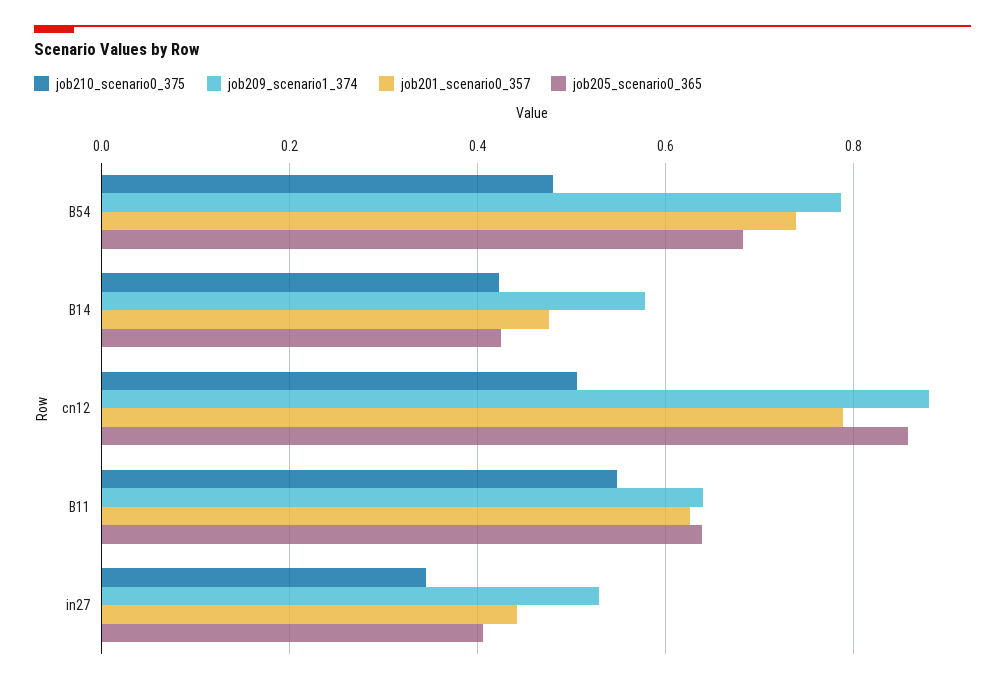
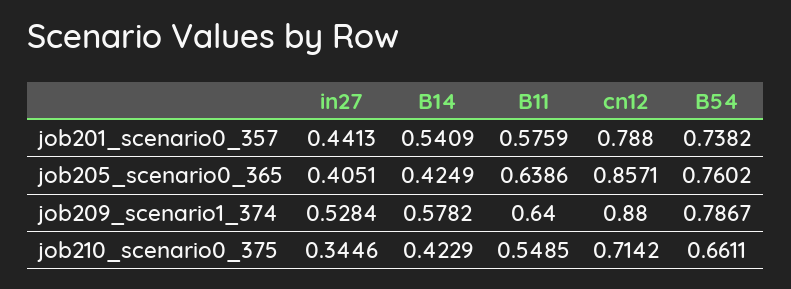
job210_scenario0_375, B54: 0.48 -> 0.6611
job205_scenario0_365, B54: 0.68 -> 0.7602
job201_scenario0_357, B14: 0.48 -> 0.5409
job210_scenario0_375, cn12: 0.5 -> 0.7142
job201_scenario0_357, B11: 0.62 -> 0.5759

